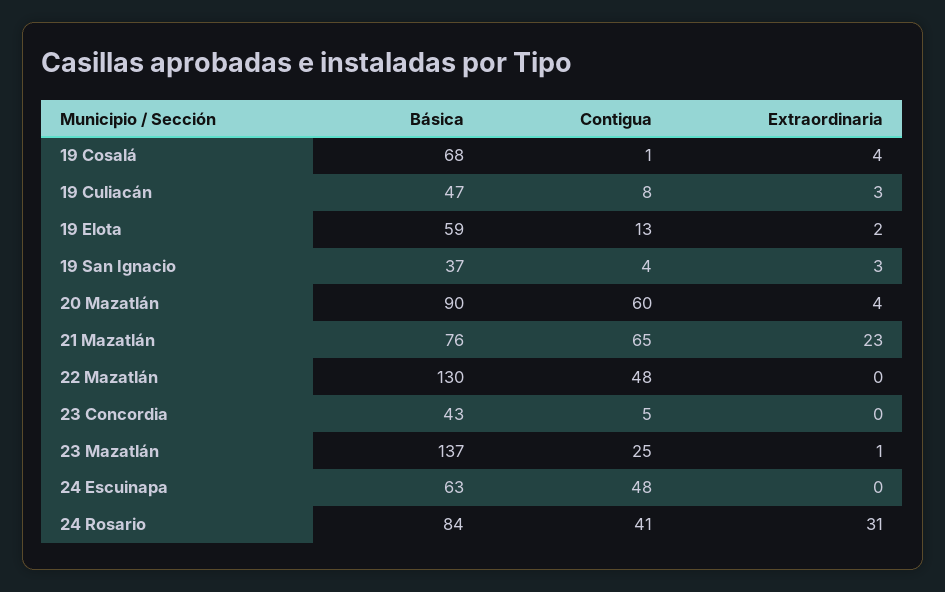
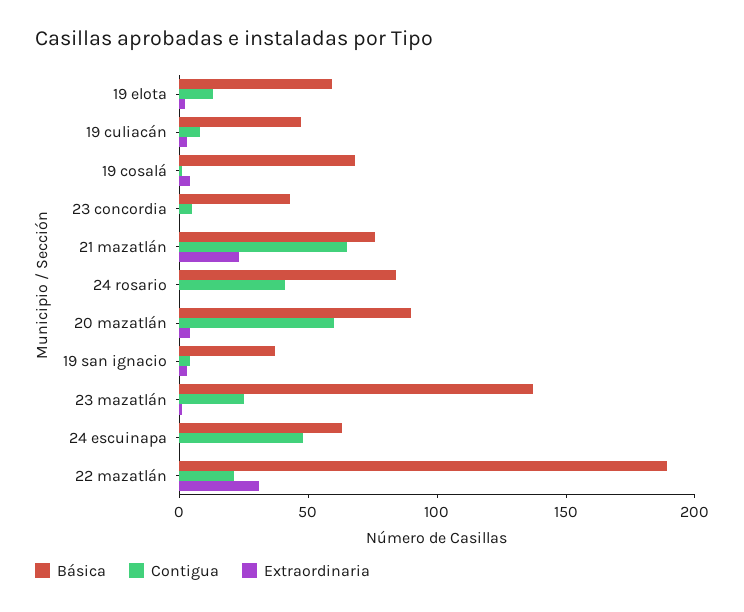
Básica, 22 Mazatlán: 130 -> 190
Contigua, 22 Mazatlán: 48 -> 20
Extraordinaria, 22 Mazatlán: 0 -> 30
Extraordinaria, 24 Rosario: 31 -> 0

